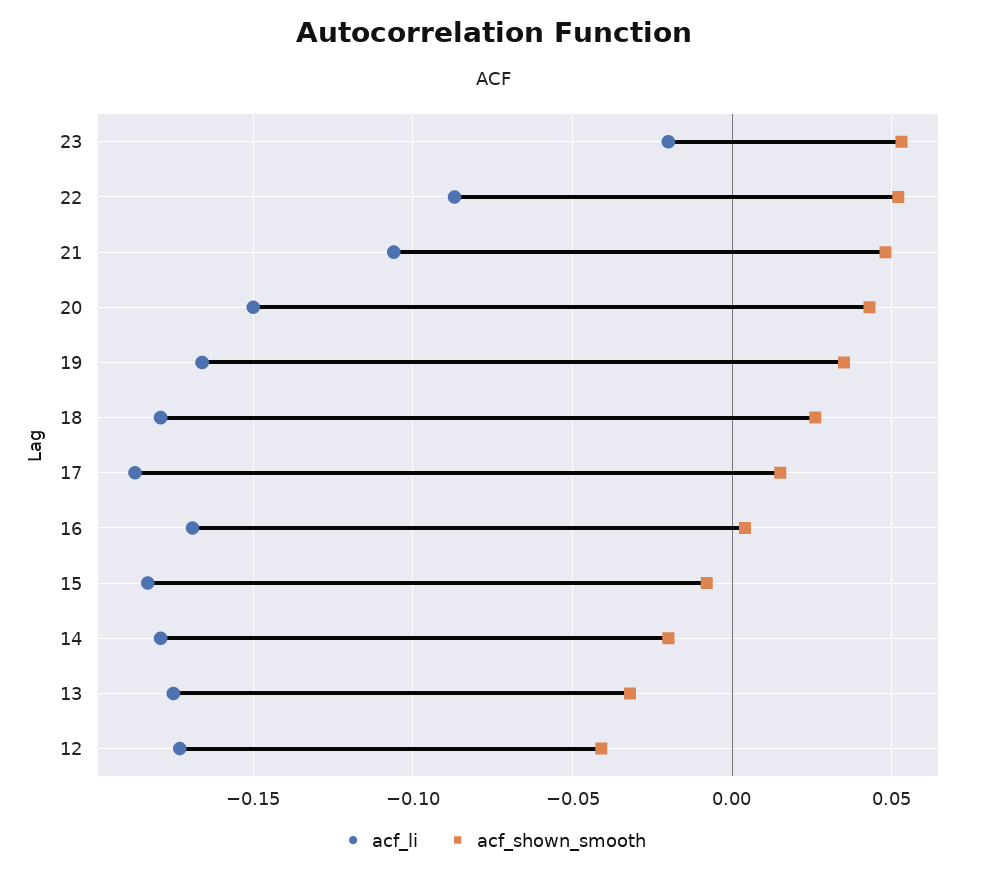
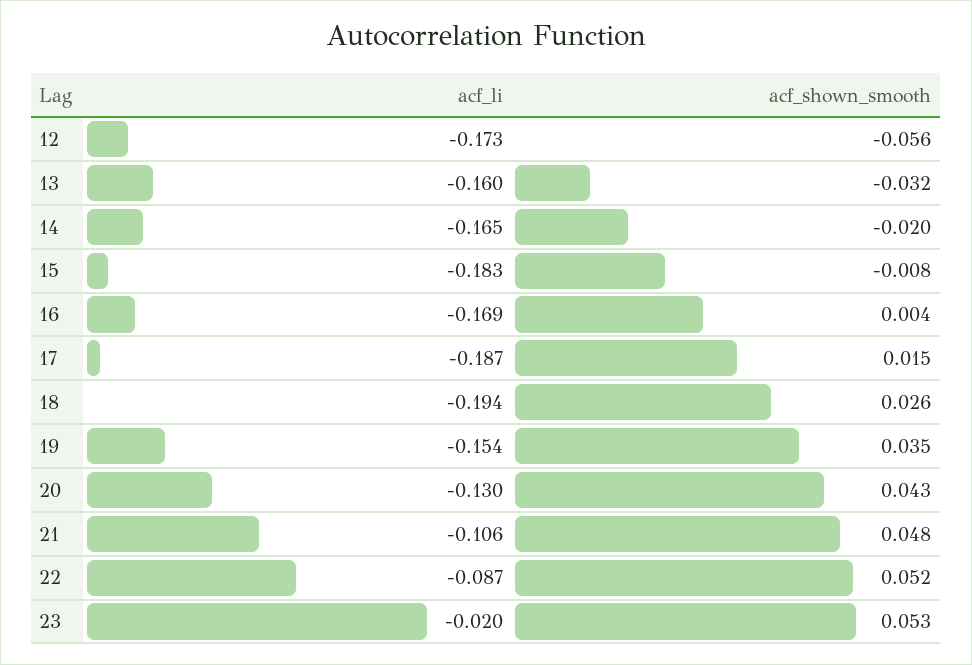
acf_li, 20: -0.15 -> -0.13
acf_li, 19: -0.165 -> -0.154
acf_li, 18: -0.18 -> -0.194
acf_li, 14: -0.18 -> -0.165
acf_li, 13: -0.175 -> -0.16
acf_shown_smooth, 12: -0.04 -> -0.056

